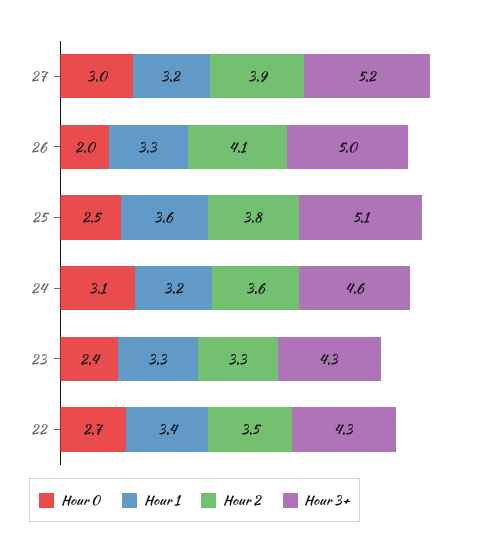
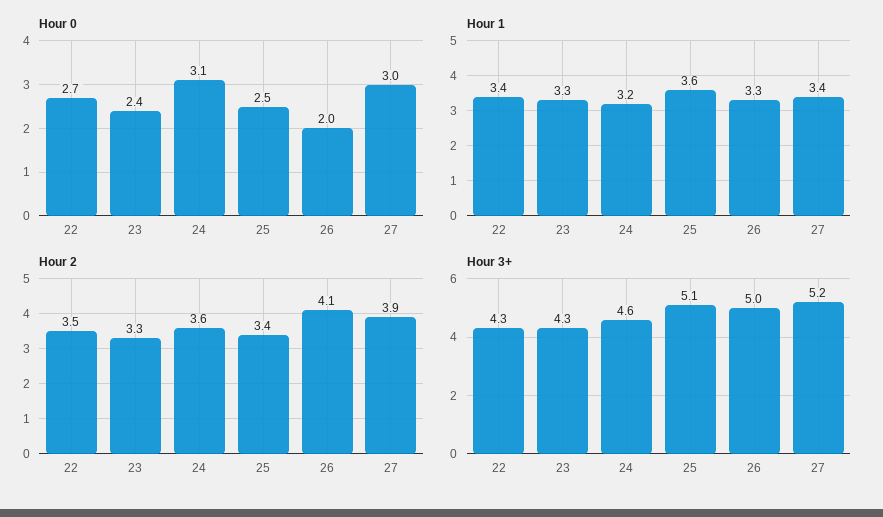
Hour 1, 27: 3.2 -> 3.4
Hour 2, 25: 3.8 -> 3.4

